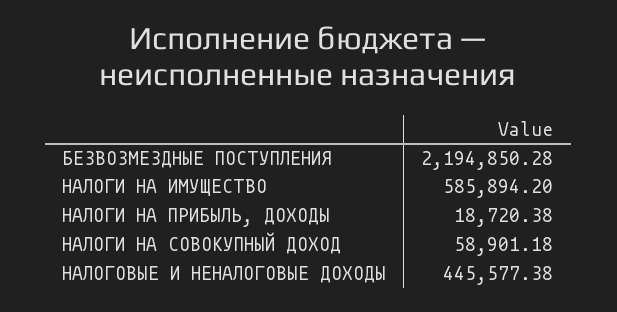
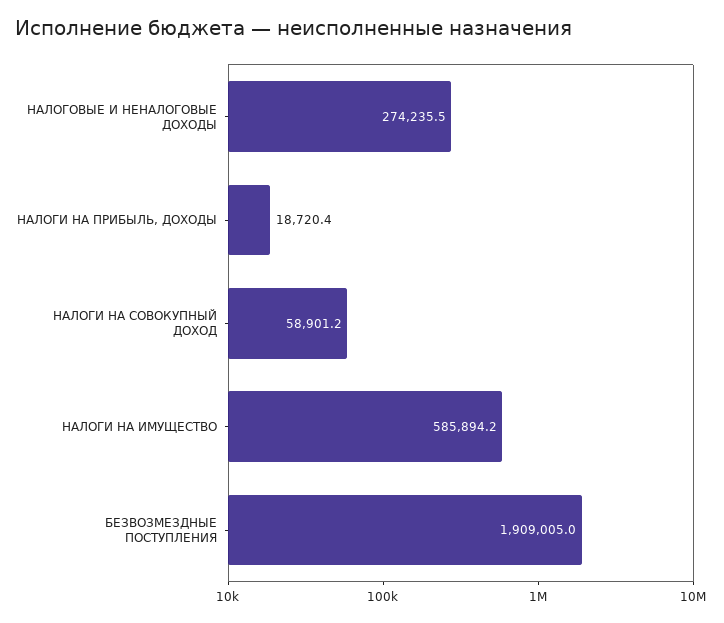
БЕЗВОЗМЕЗДНЫЕ ПОСТУПЛЕНИЯ: 2194850.28 -> 1909005
НАЛОГОВЫЕ И НЕНАЛОГОВЫЕ ДОХОДЫ: 445577.38 -> 274235.5

